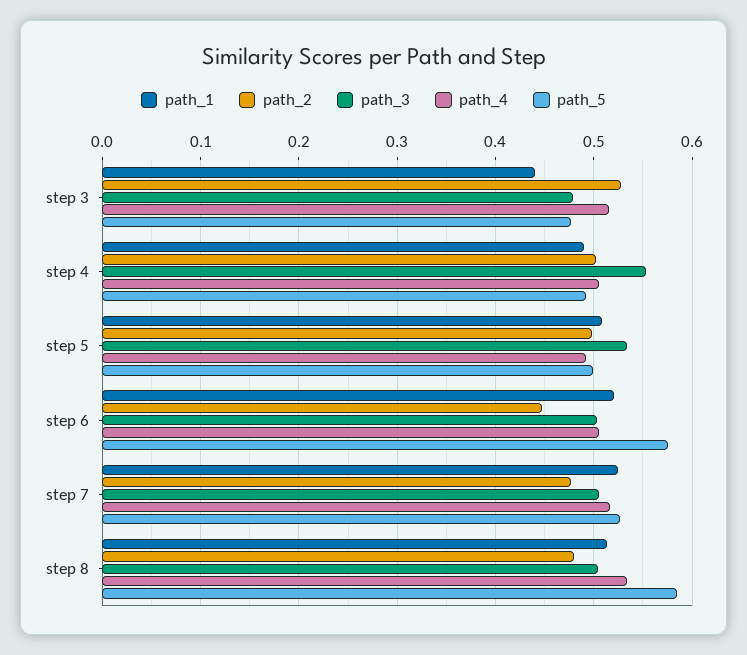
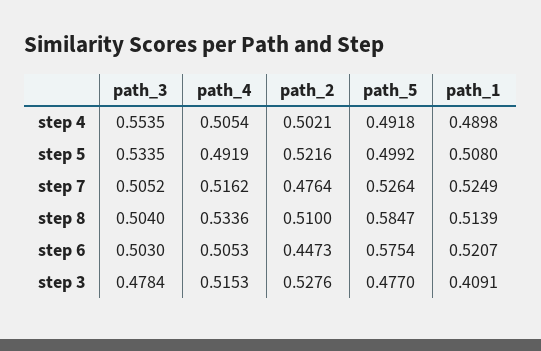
path_1, step 3: 0.44 -> 0.4091
path_2, step 5: 0.5 -> 0.5216
path_2, step 8: 0.48 -> 0.51

